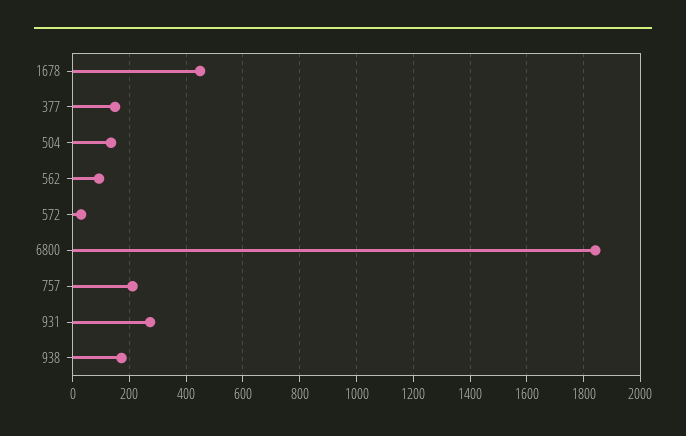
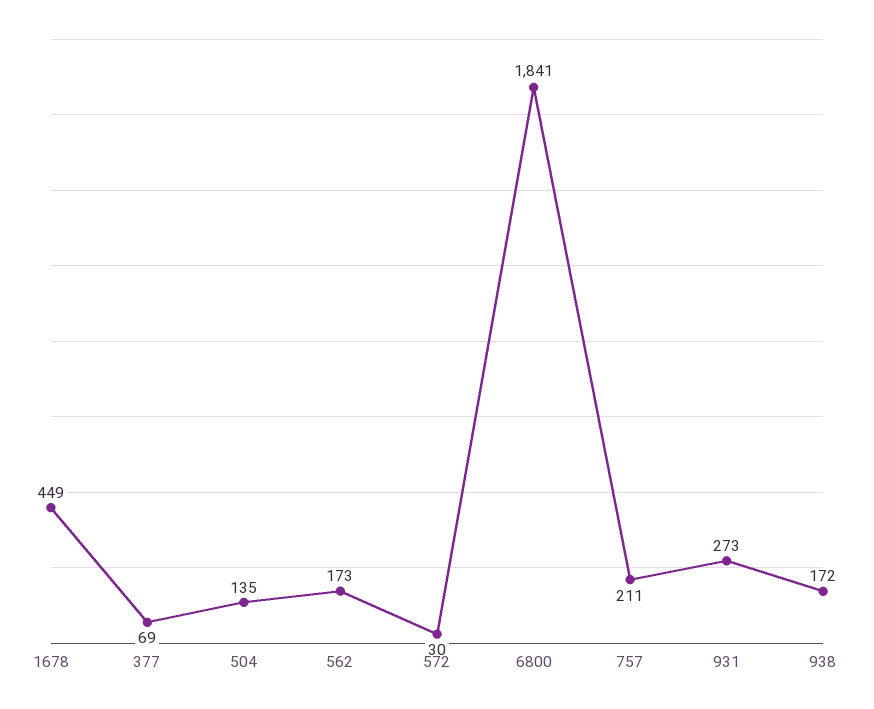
377: 150 -> 69
562: 100 -> 173

